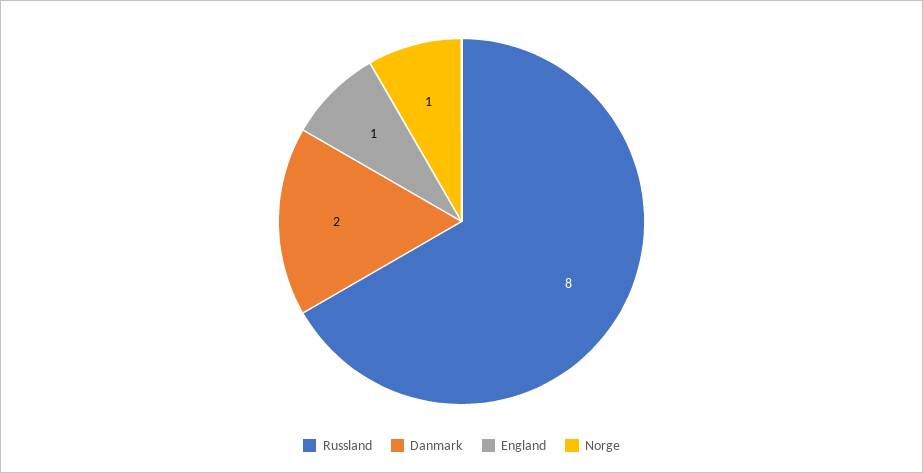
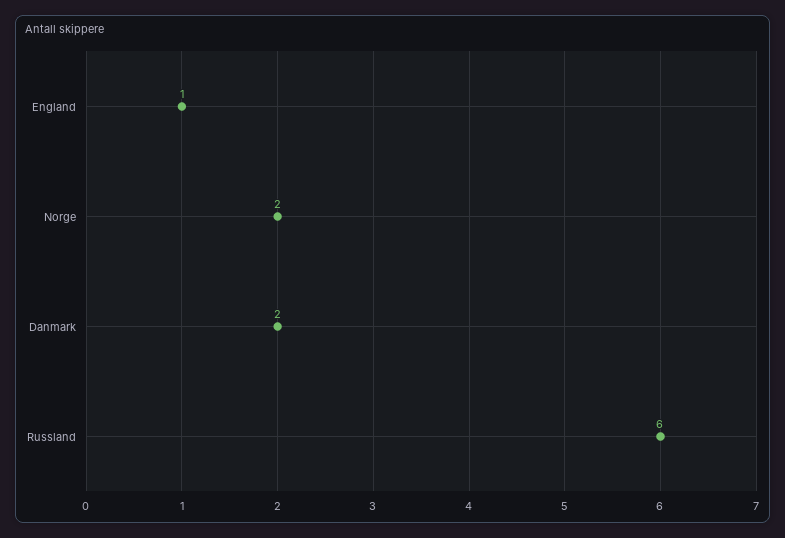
Russland: 8 -> 6
Norge: 1 -> 2

